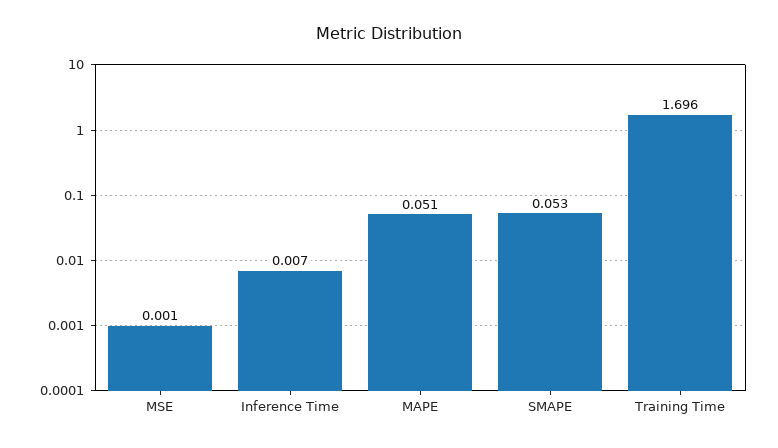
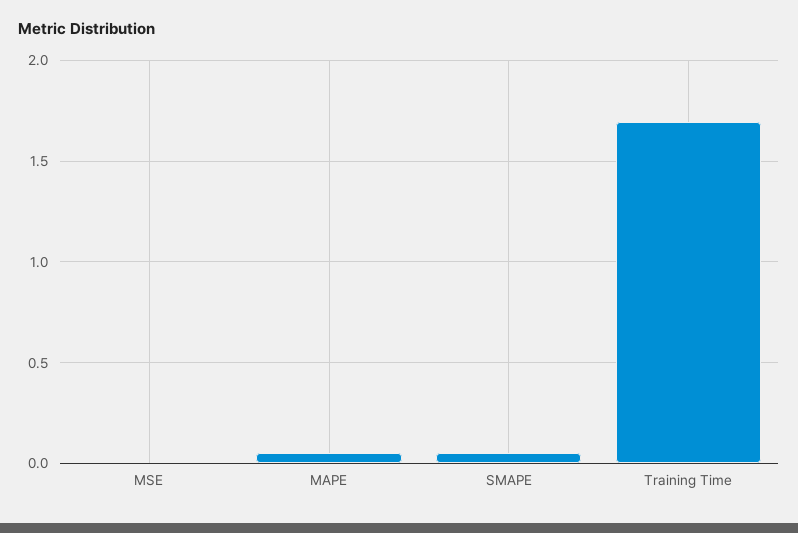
Inference Time: 0.007 -> none

